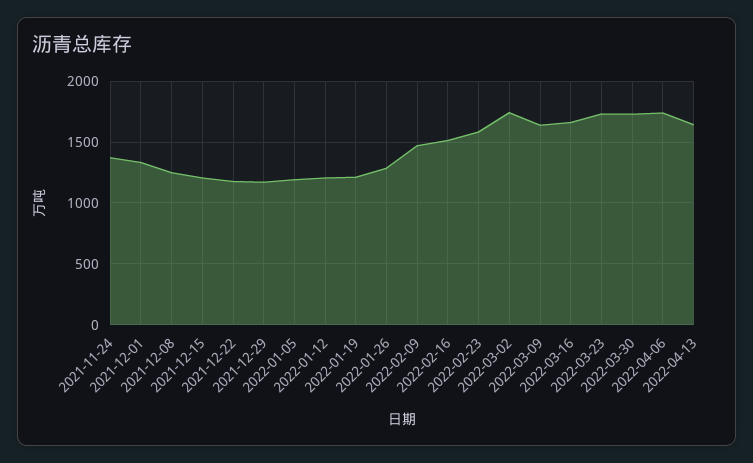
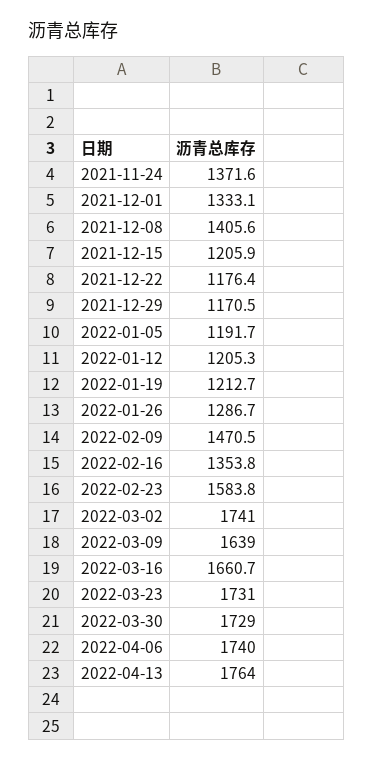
2021-12-08: 1250 -> 1405.6
2022-02-16: 1500 -> 1353.8
2022-04-13: 1650 -> 1764

